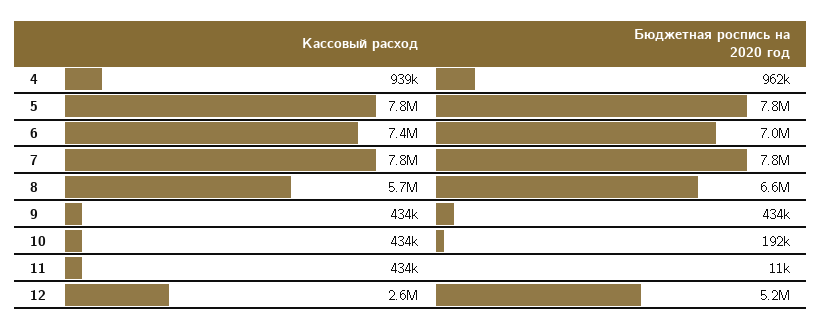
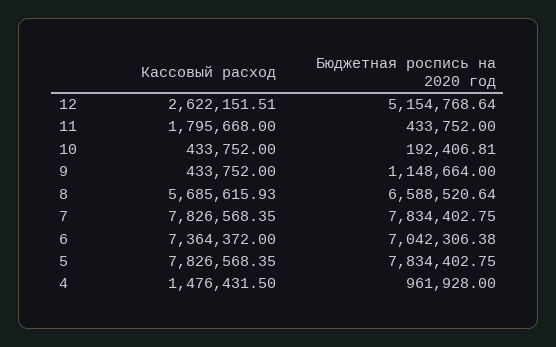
Кассовый расход, 4: 939000 -> 1476431.5
Бюджетная роспись на 2020 год, 9: 434000 -> 1148664
Кассовый расход, 11: 434000 -> 1795668
Бюджетная роспись на 2020 год, 11: 11000 -> 433752

